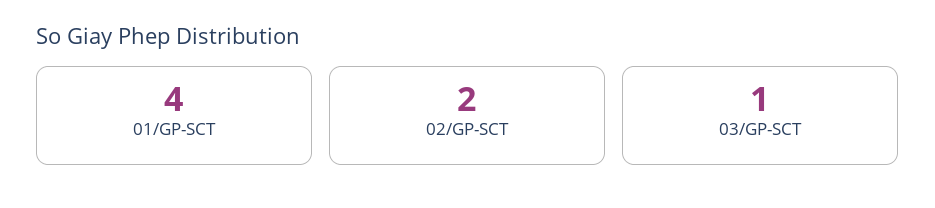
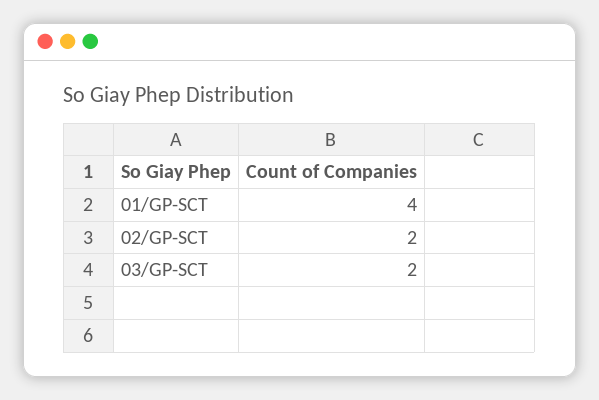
03/GP-SCT: 1 -> 2

